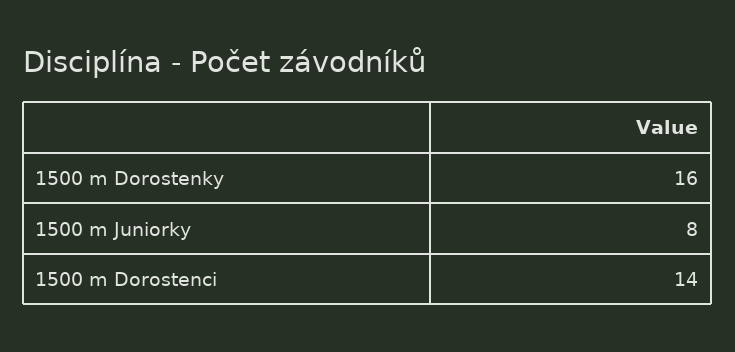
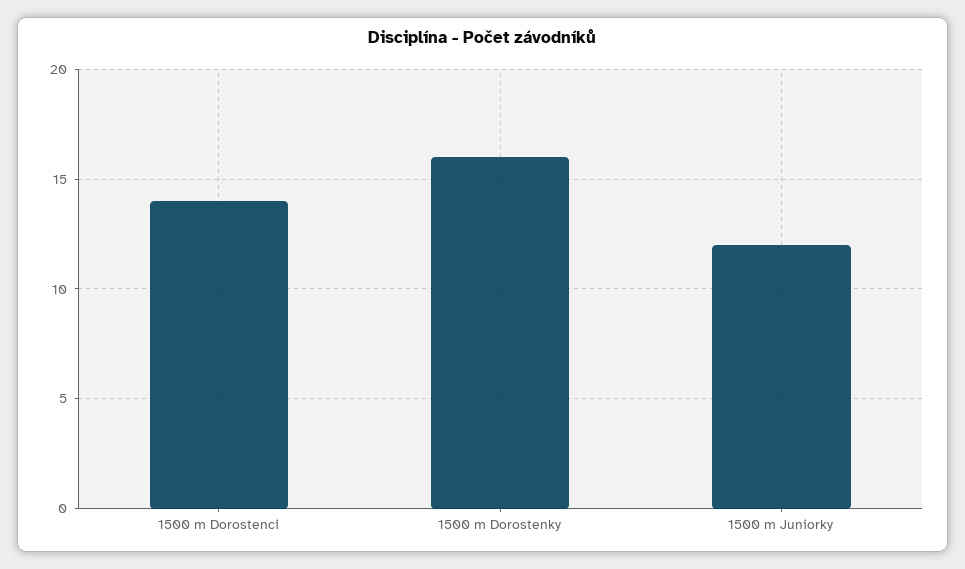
1500 m Juniorky: 8 -> 12

